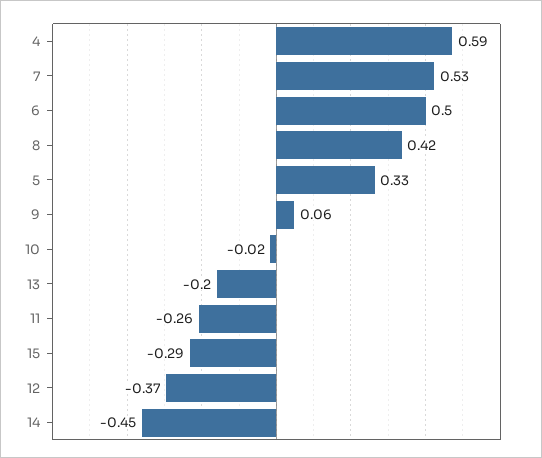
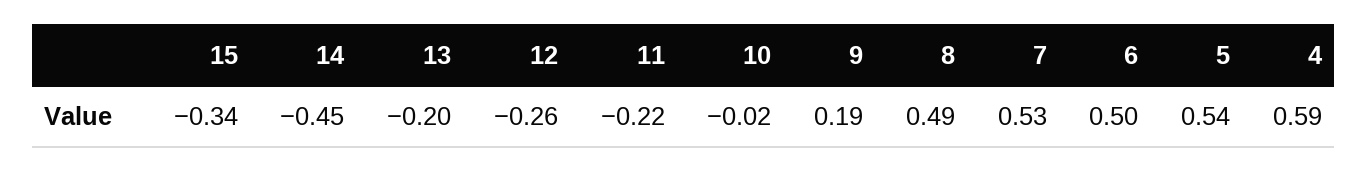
8: 0.42 -> 0.49
5: 0.33 -> 0.54
9: 0.06 -> 0.19
11: -0.26 -> -0.22
15: -0.29 -> -0.34
12: -0.37 -> -0.26

